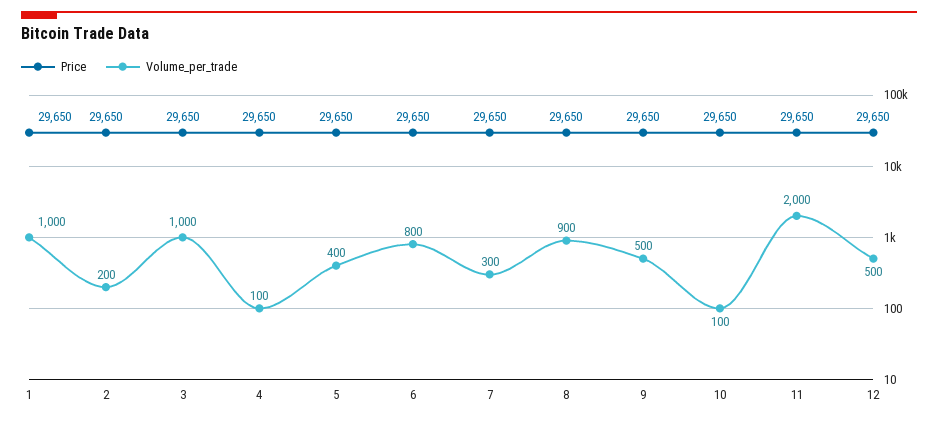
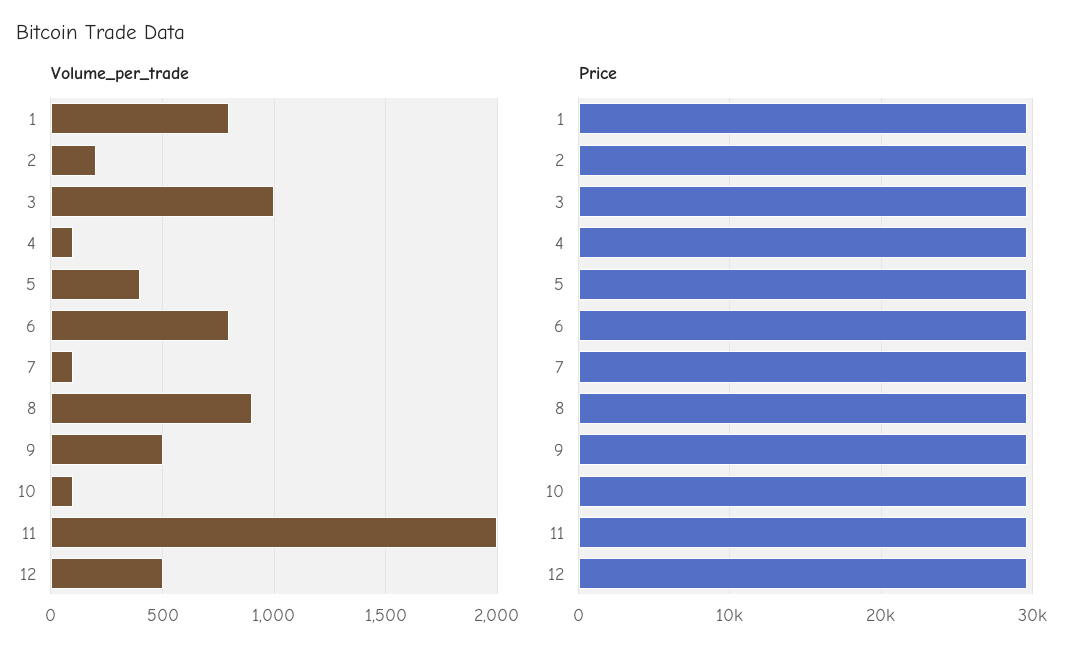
Volume_per_trade, 1: 1000 -> 800
Volume_per_trade, 7: 300 -> 100

